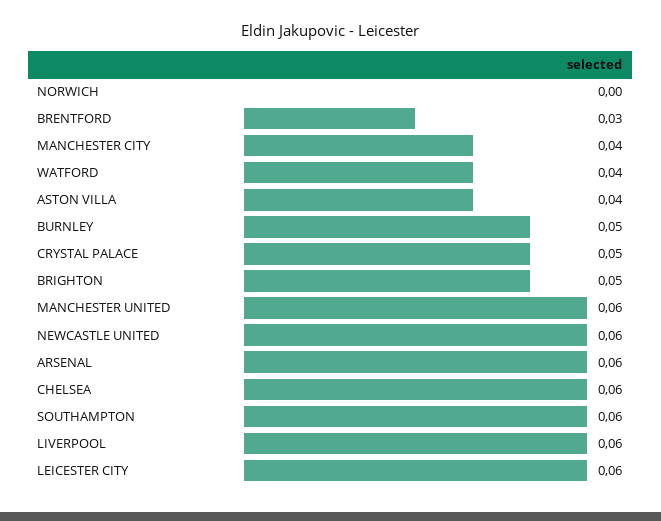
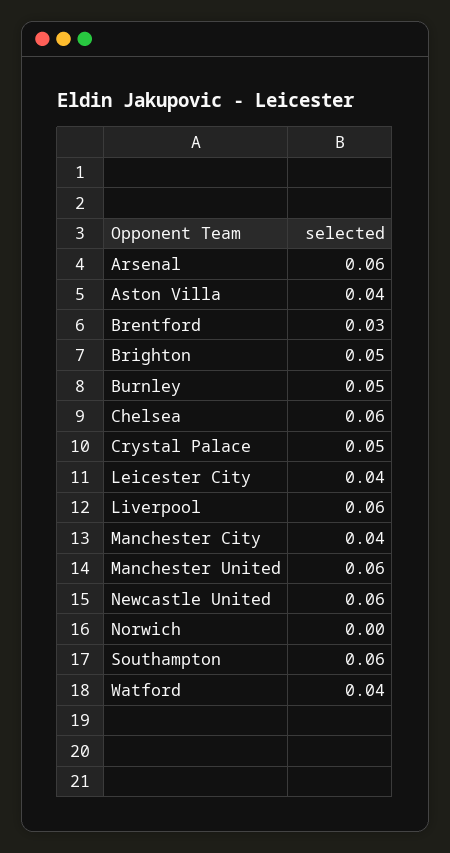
LEICESTER CITY: 0.06 -> 0.04

